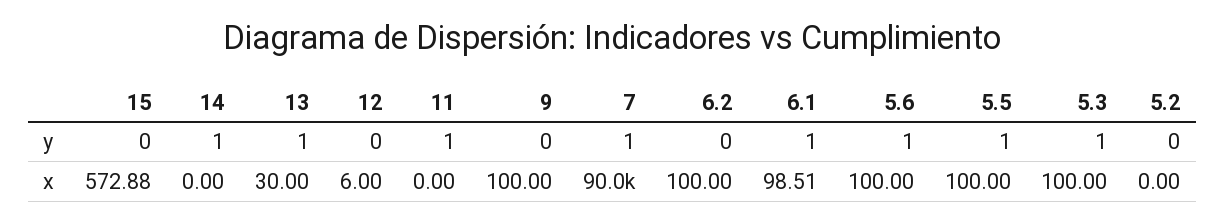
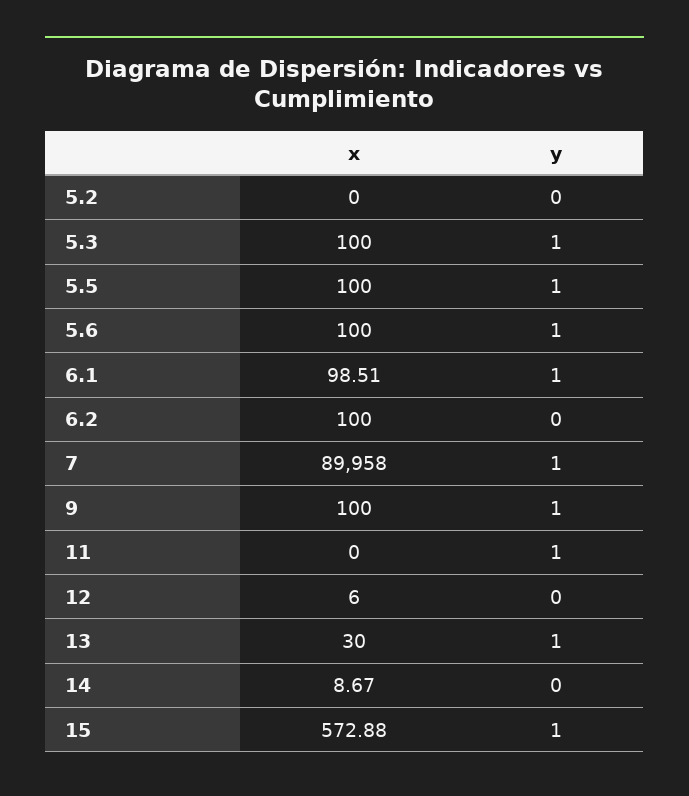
15, y: 0 -> 1
14, y: 1 -> 0
9, y: 0 -> 1
14, x: 0 -> 8.67

